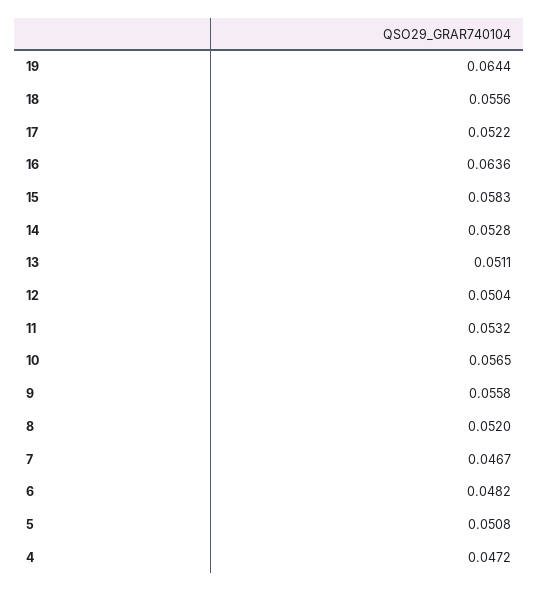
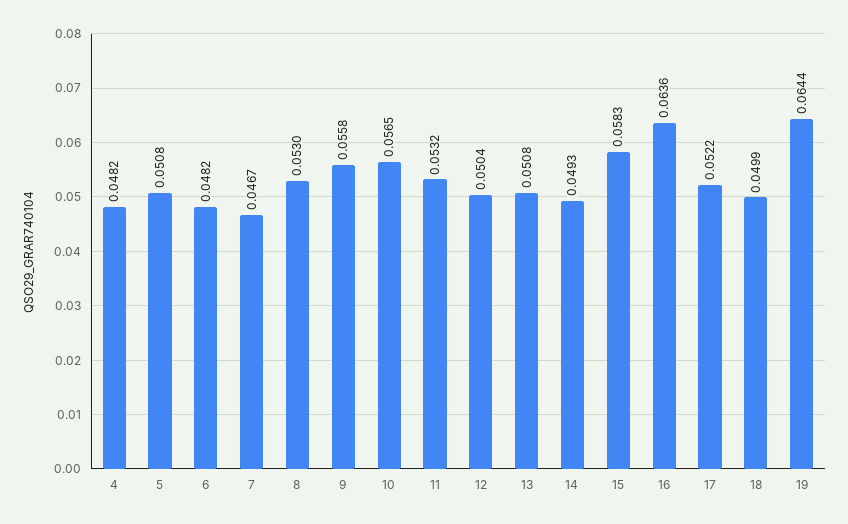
18: 0.0556 -> 0.0499
14: 0.0528 -> 0.0493
13: 0.0511 -> 0.0508
8: 0.052 -> 0.053
4: 0.0472 -> 0.0482

